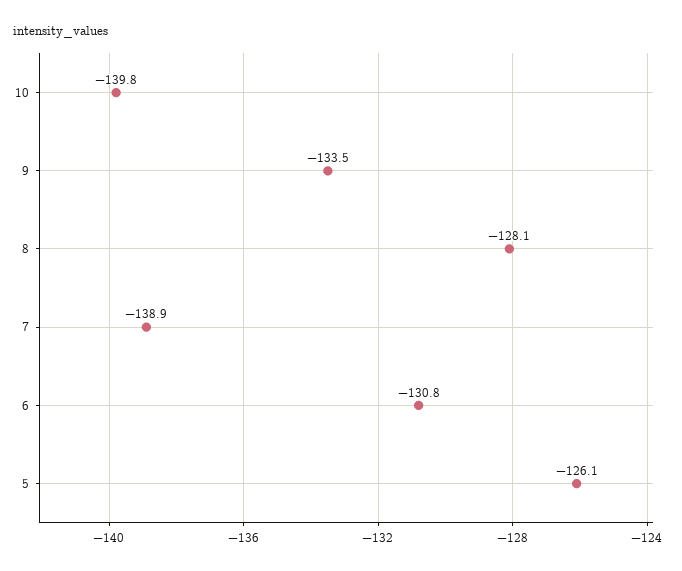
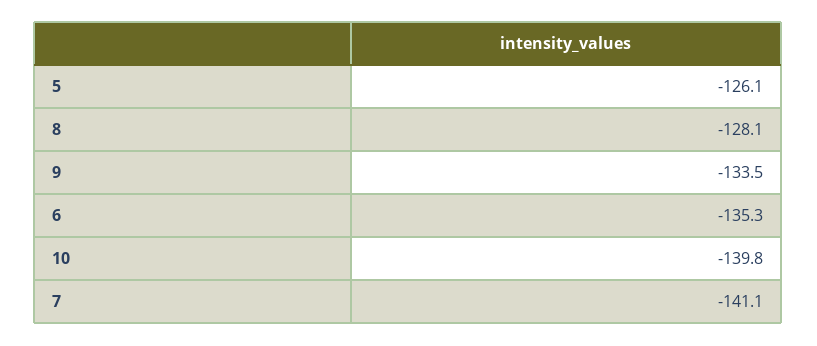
7: -138.9 -> -141.1
6: -130.8 -> -135.3

